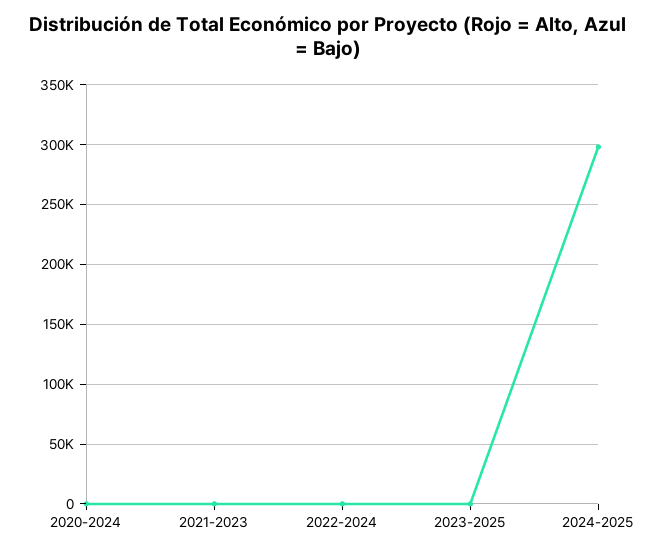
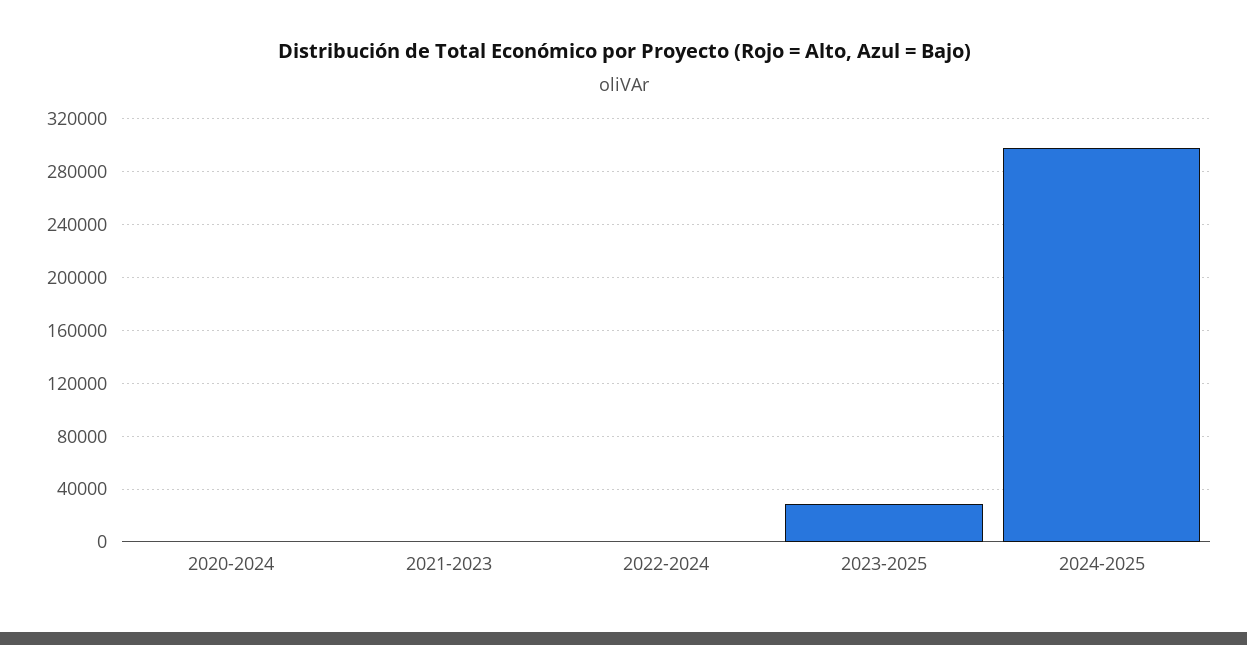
2023-2025: 0 -> 30000

